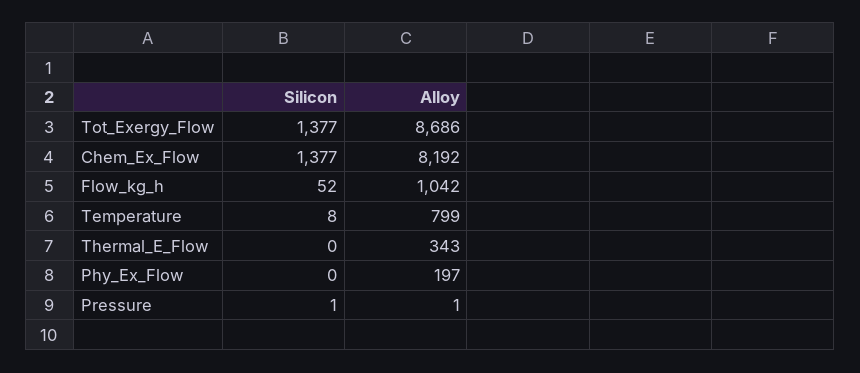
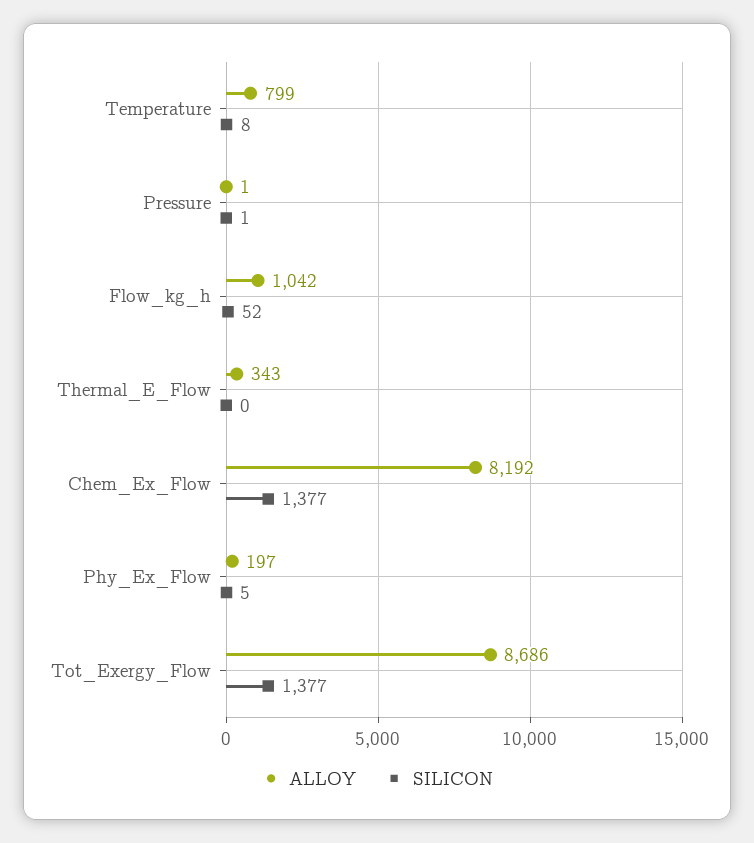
Silicon, Phy_Ex_Flow: 0 -> 5

